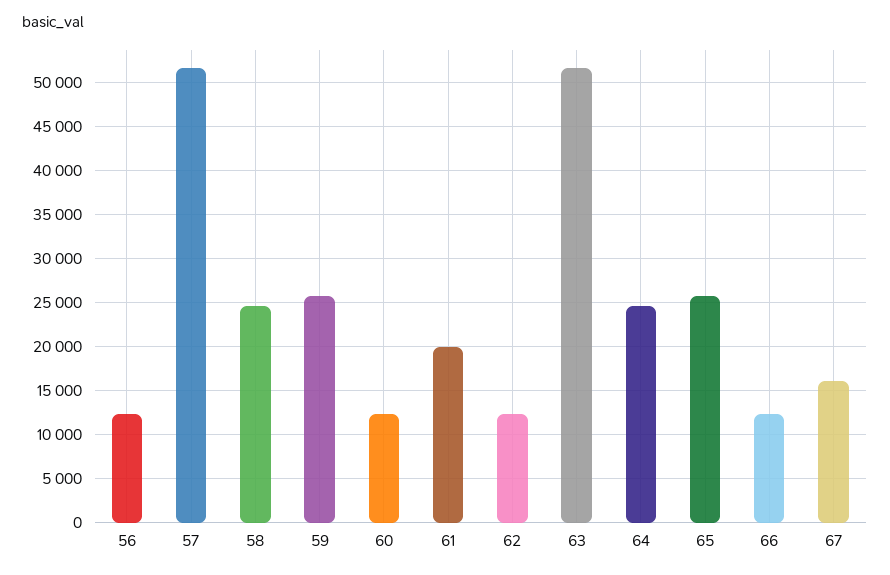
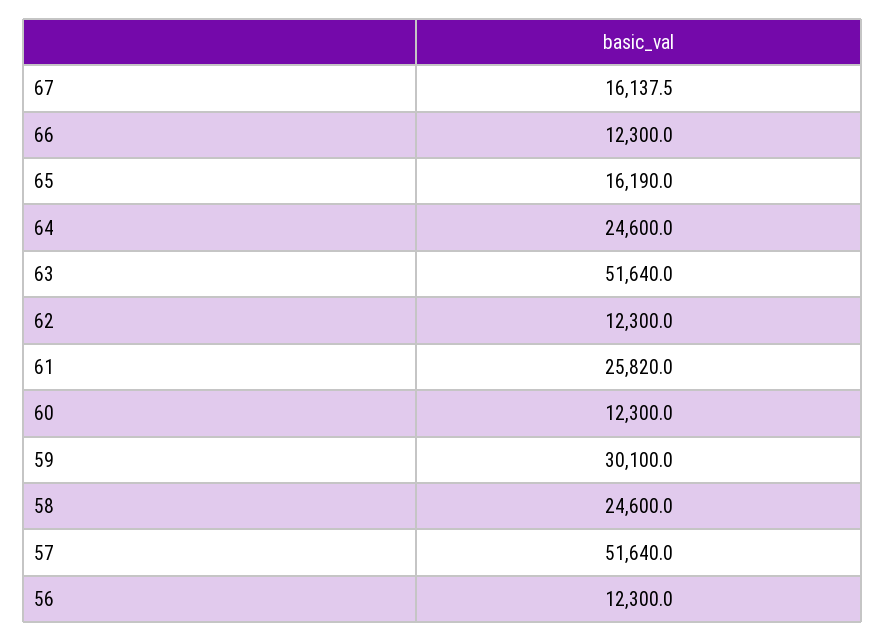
59: 26000 -> 30100
61: 20000 -> 25820
65: 26000 -> 16190

